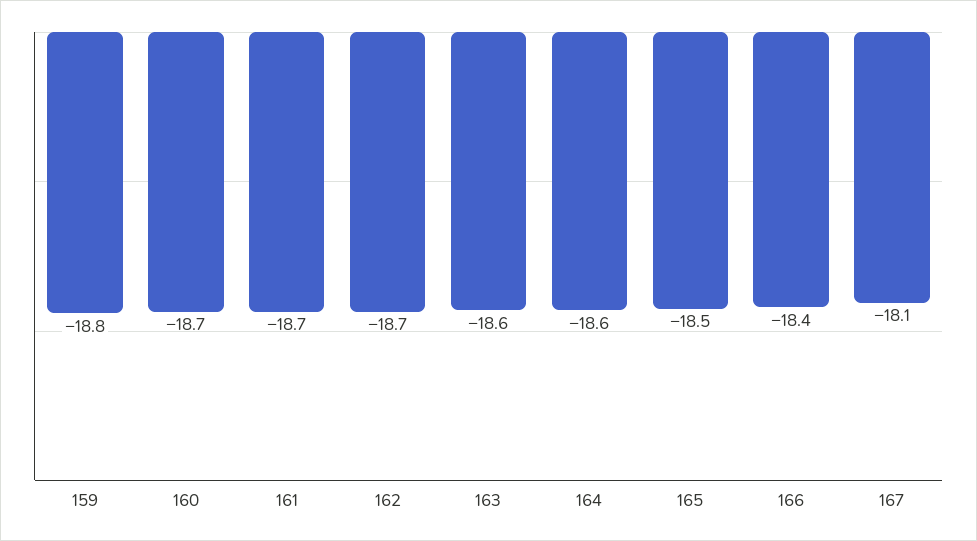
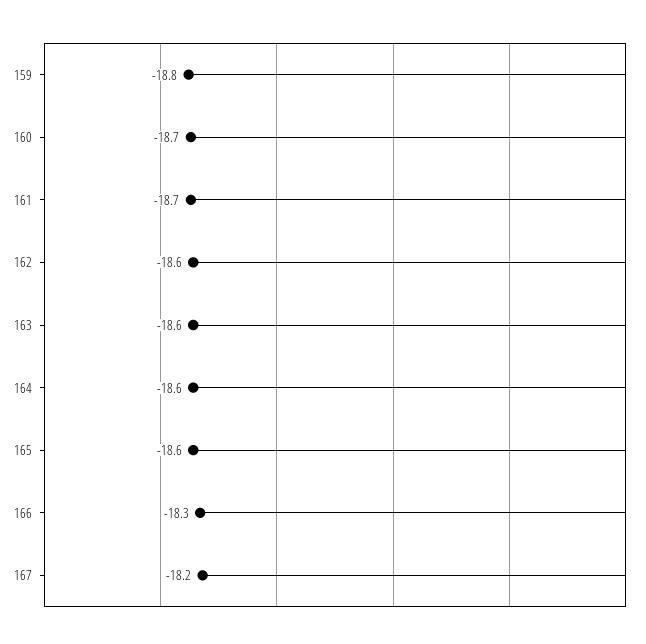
162: -18.7 -> -18.6
165: -18.5 -> -18.6
166: -18.4 -> -18.3
167: -18.1 -> -18.2

